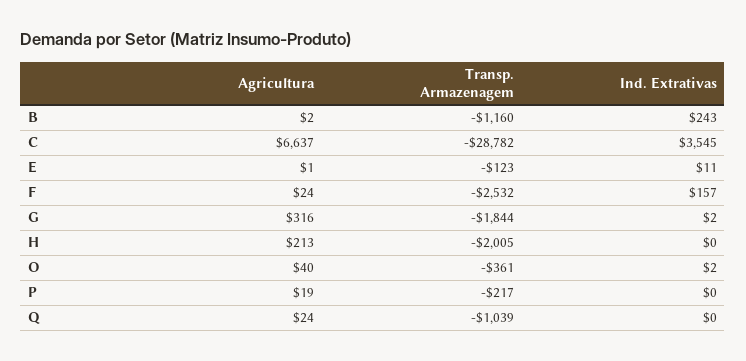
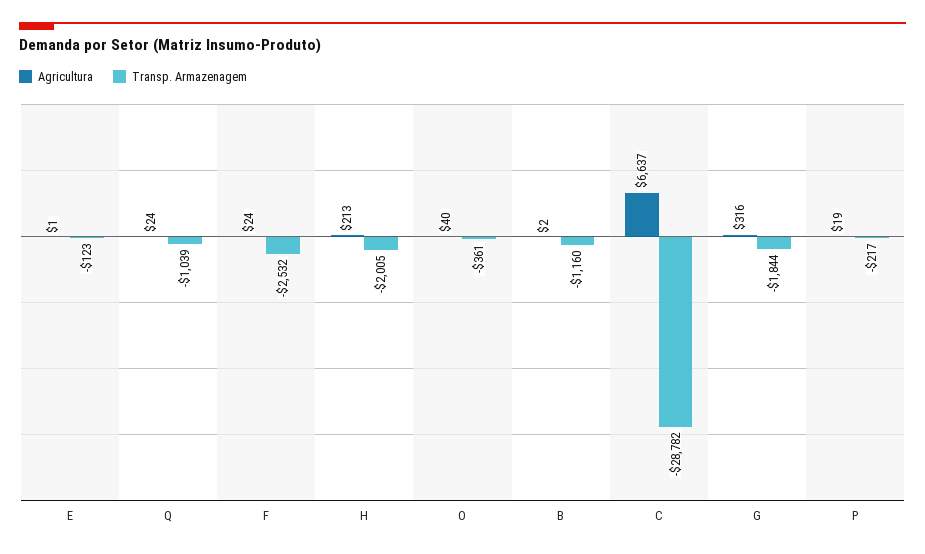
Ind. Extrativas, B: 243 -> none
Ind. Extrativas, C: 3545 -> none
Ind. Extrativas, E: 11 -> none
Ind. Extrativas, F: 157 -> none
Ind. Extrativas, G: 2 -> none
Ind. Extrativas, H: 0 -> none
Ind. Extrativas, O: 2 -> none
Ind. Extrativas, P: 0 -> none
Ind. Extrativas, Q: 0 -> none

